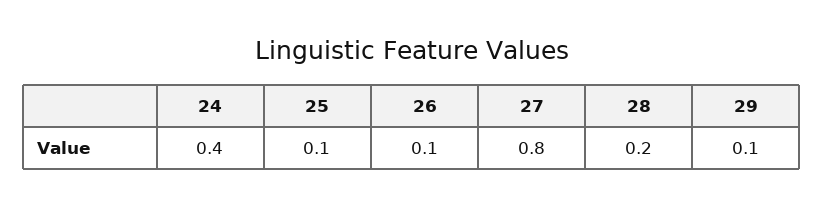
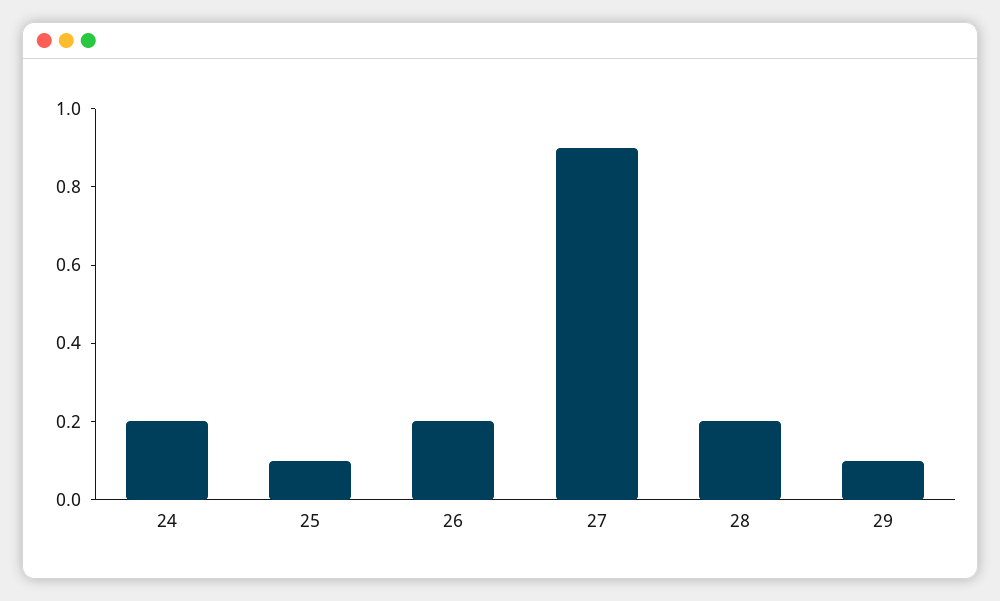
24: 0.4 -> 0.2
26: 0.1 -> 0.2
27: 0.8 -> 0.9

